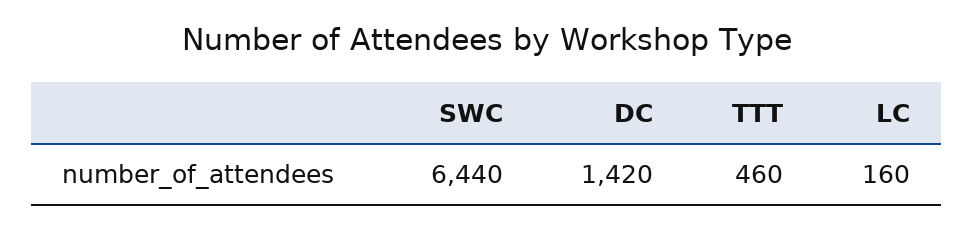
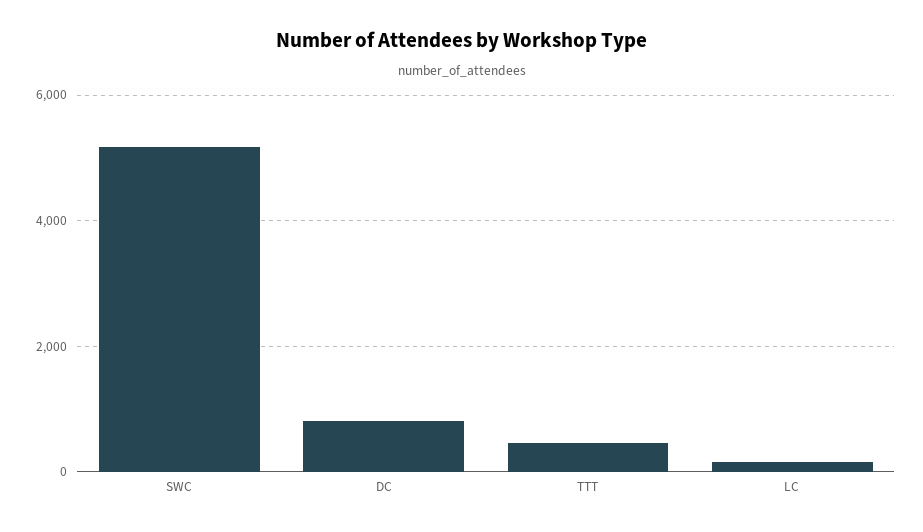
SWC: 6440 -> 5200
DC: 1420 -> 800

